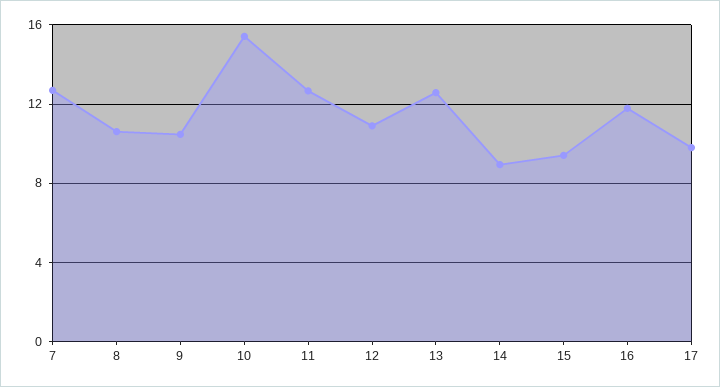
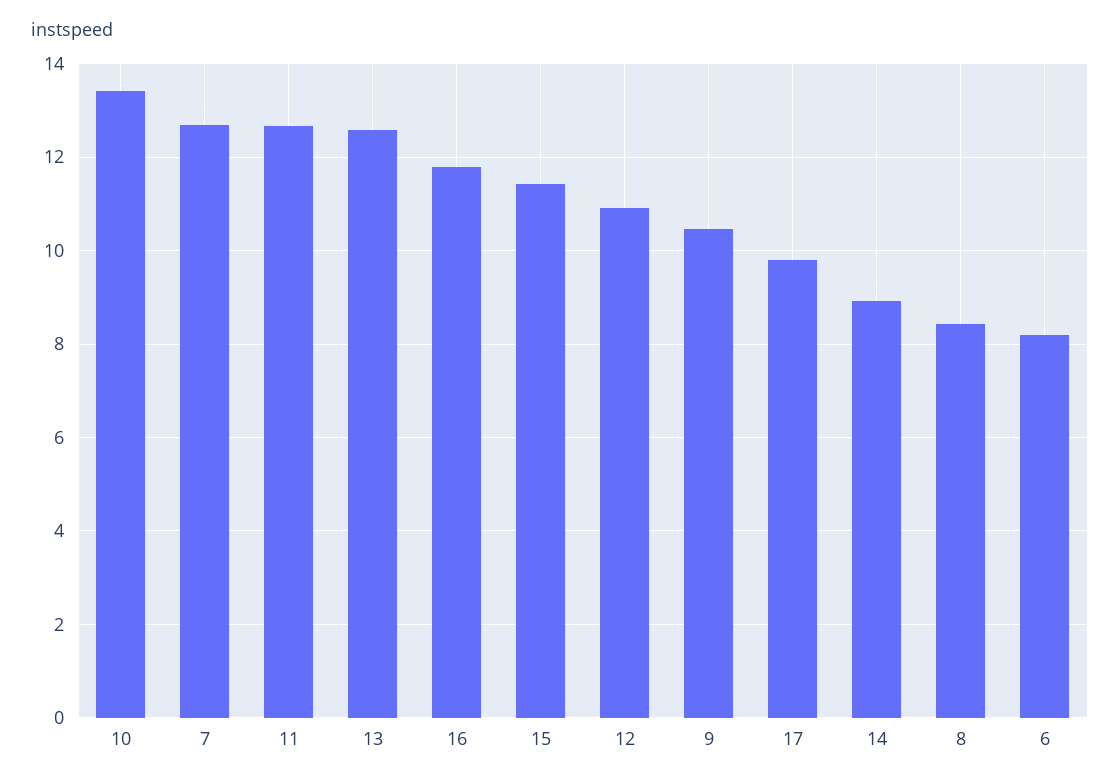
8: 10.5 -> 8.4
10: 15.5 -> 13.4
15: 9.5 -> 11.4
6: none -> 8.2

